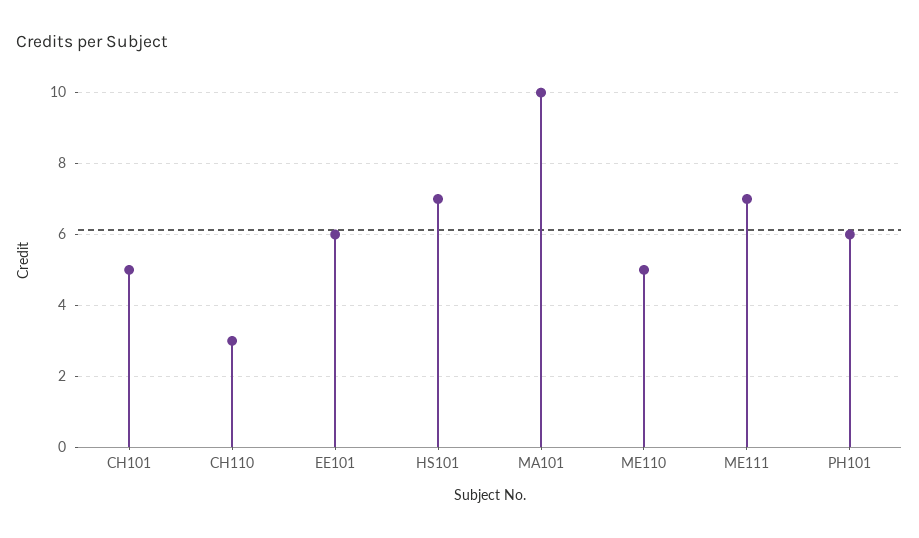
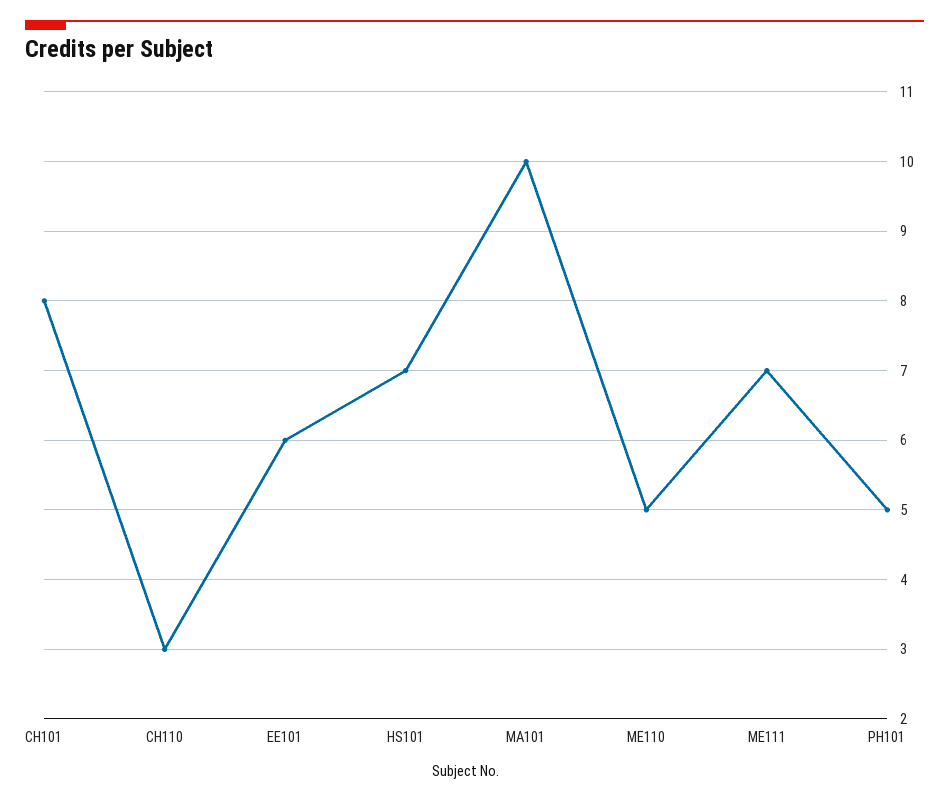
CH101: 5 -> 8
PH101: 6 -> 5

